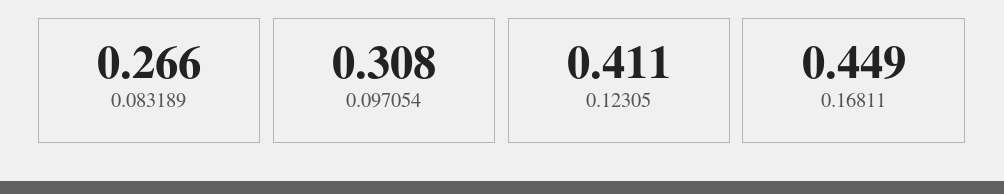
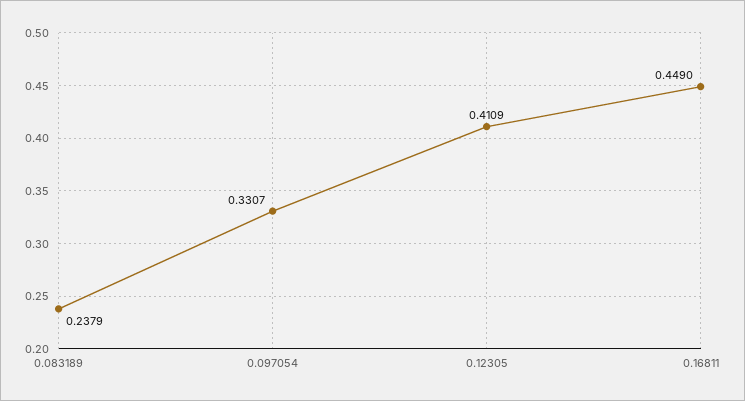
0.083189: 0.266 -> 0.2379
0.097054: 0.308 -> 0.3307

